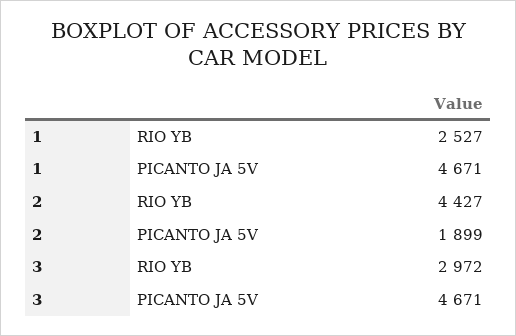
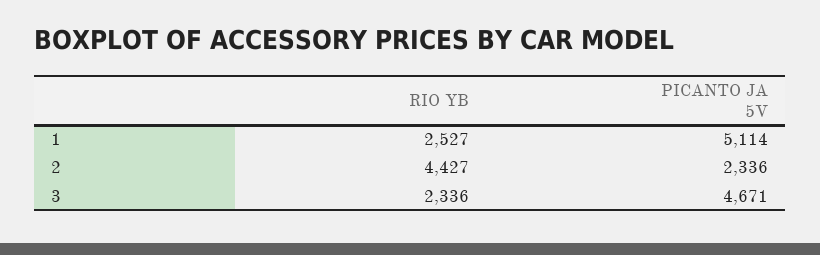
1, PICANTO JA 5V: 4671 -> 5114
2, PICANTO JA 5V: 1899 -> 2336
3, RIO YB: 2972 -> 2336

